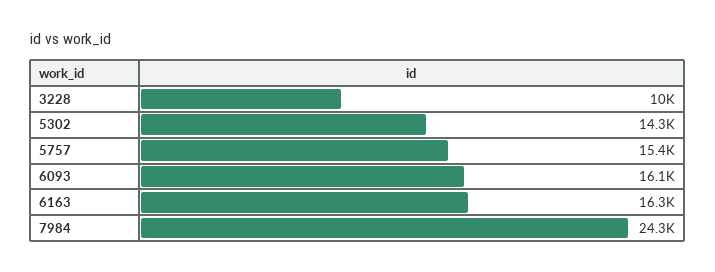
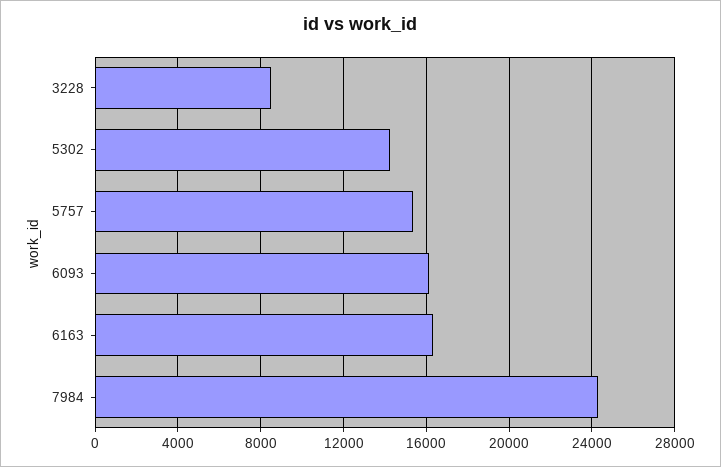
3228: 10000 -> 8500

